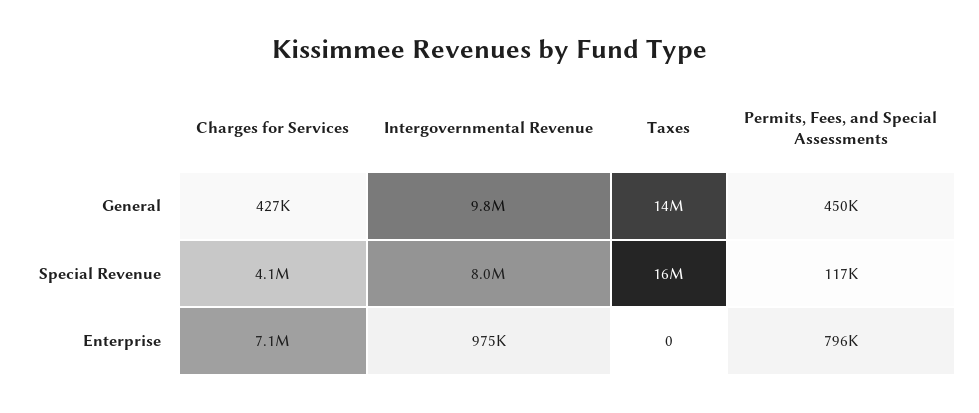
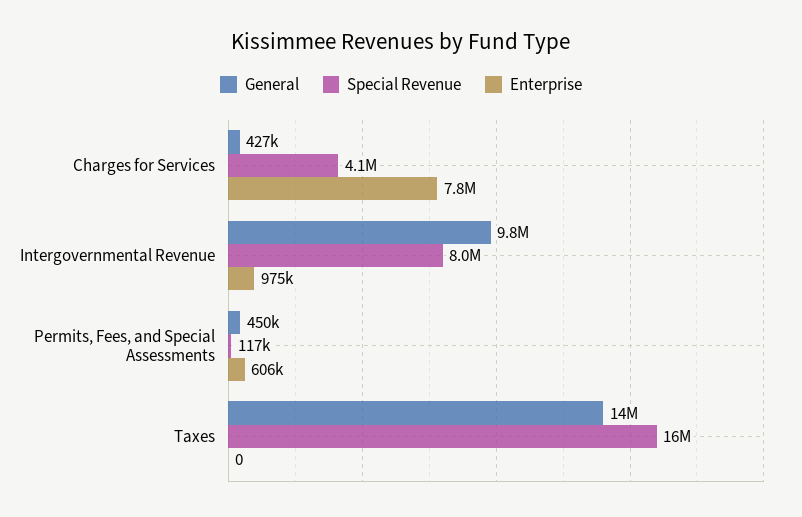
Enterprise, Charges for Services: 7100000 -> 7800000
Enterprise, Permits, Fees, and Special Assessments: 796000 -> 606000

